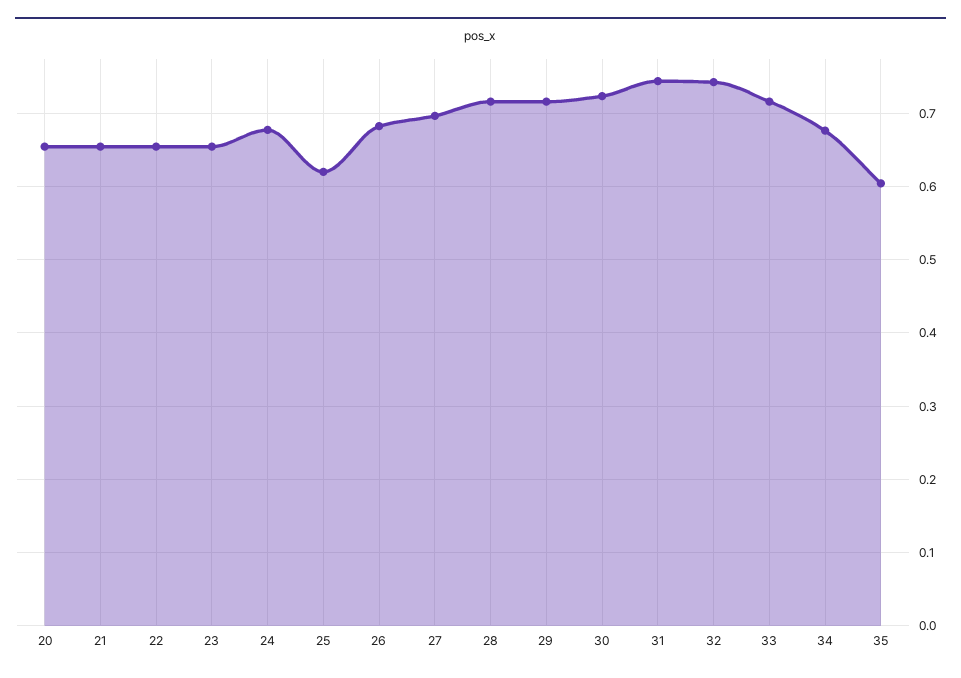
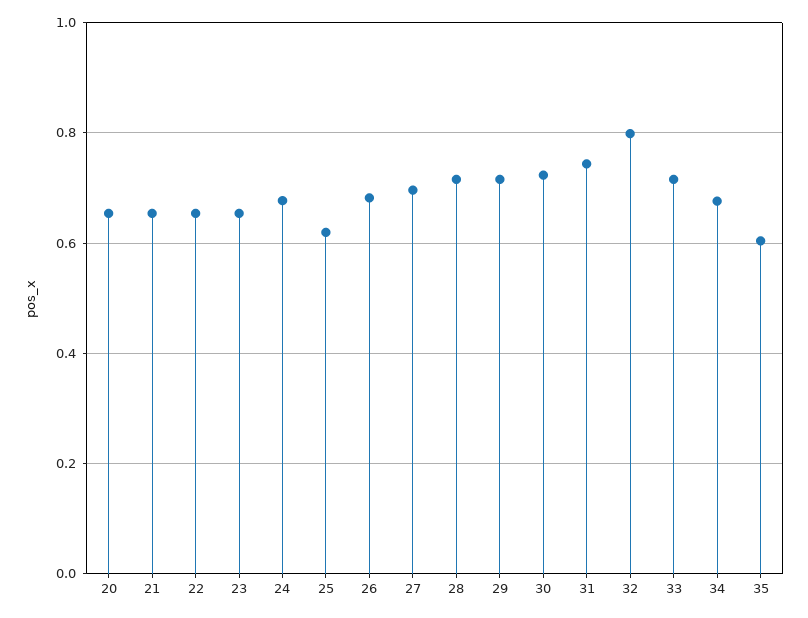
32: 0.74 -> 0.8

